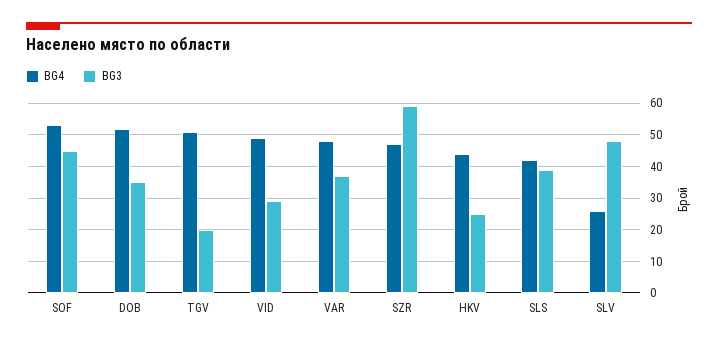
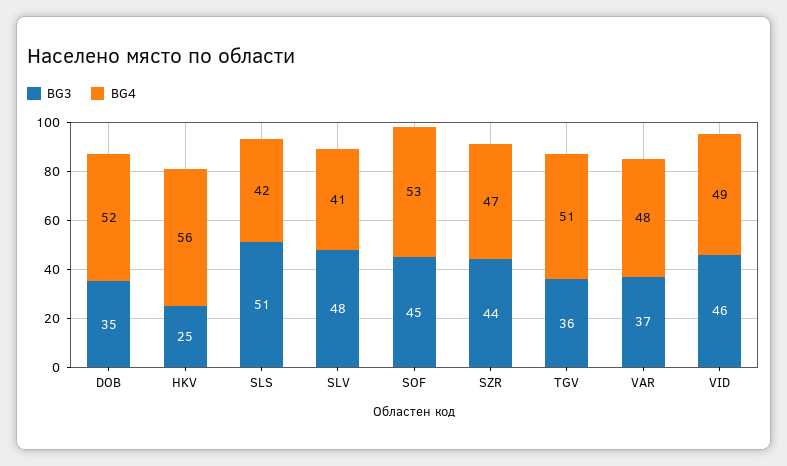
BG3, TGV: 20 -> 36
BG3, VID: 30 -> 46
BG3, SZR: 60 -> 44
BG4, HKV: 45 -> 56
BG3, SLS: 40 -> 51
BG4, SLV: 25 -> 41

